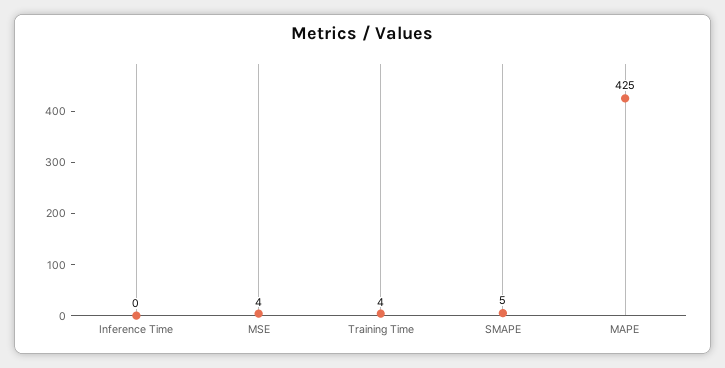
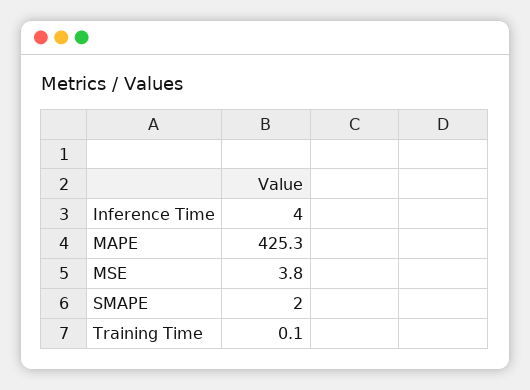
Inference Time: 0 -> 4
Training Time: 4 -> 0.1
SMAPE: 5 -> 2

